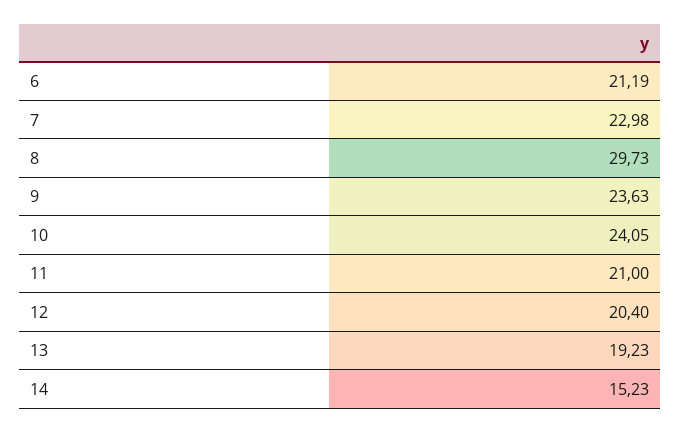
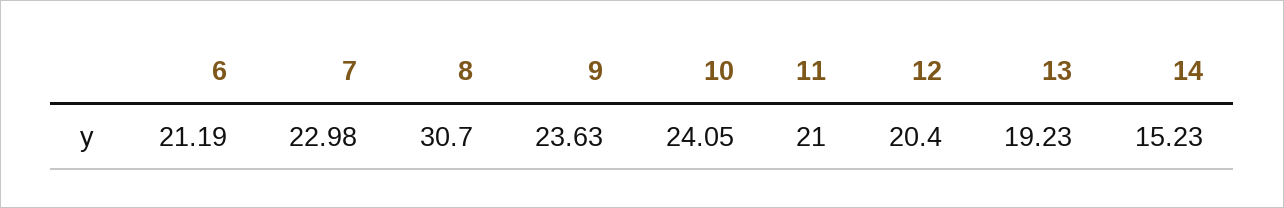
8: 29.73 -> 30.7

